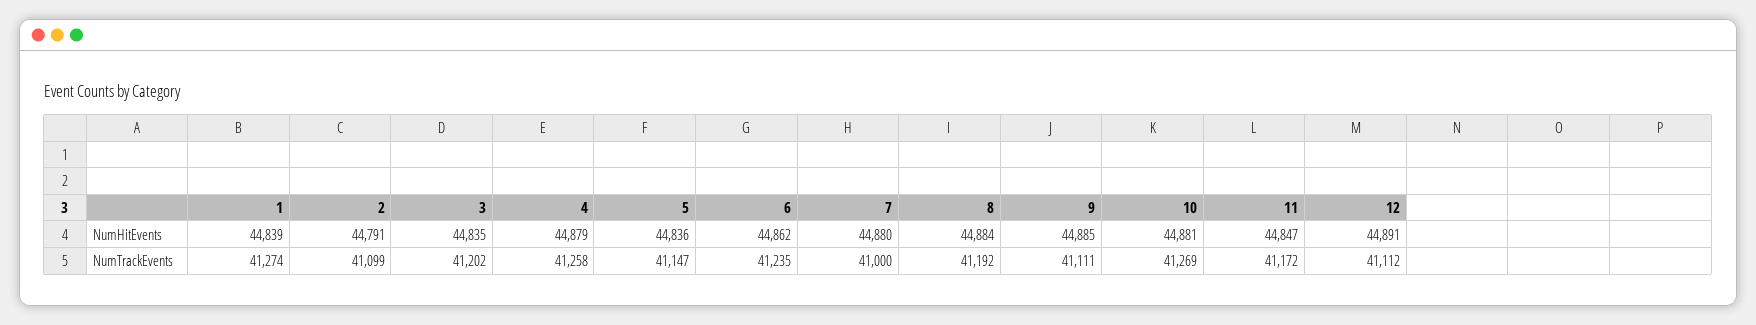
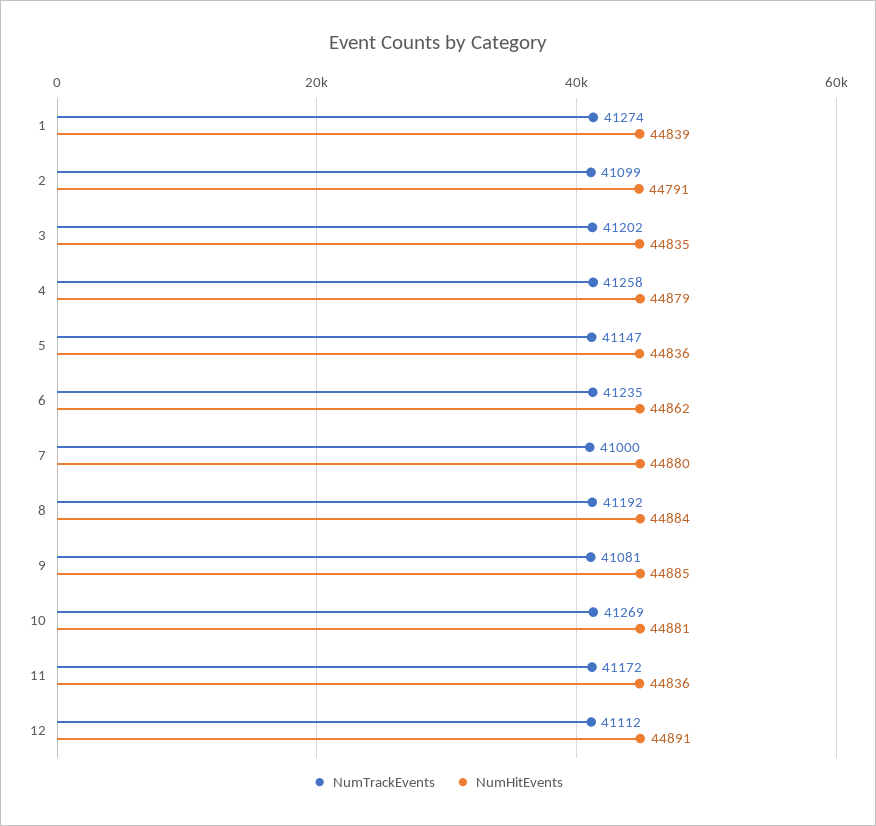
NumHitEvents, 11: 44847 -> 44836
NumTrackEvents, 9: 41111 -> 41081

